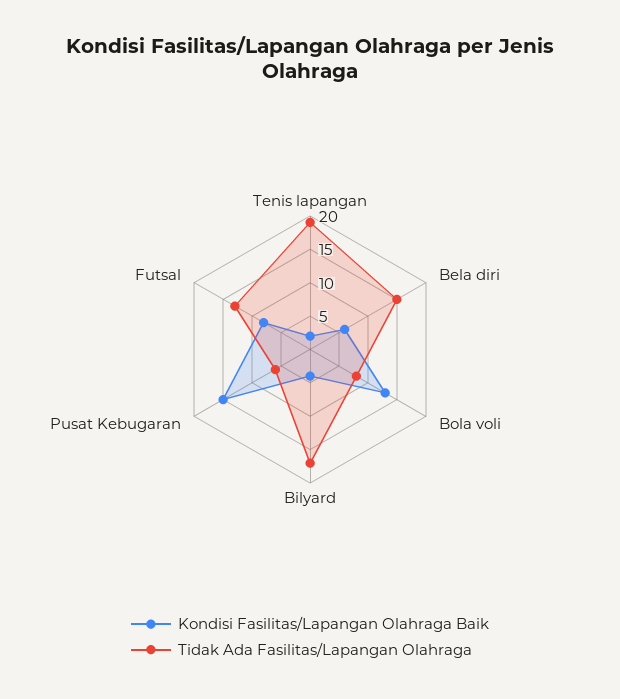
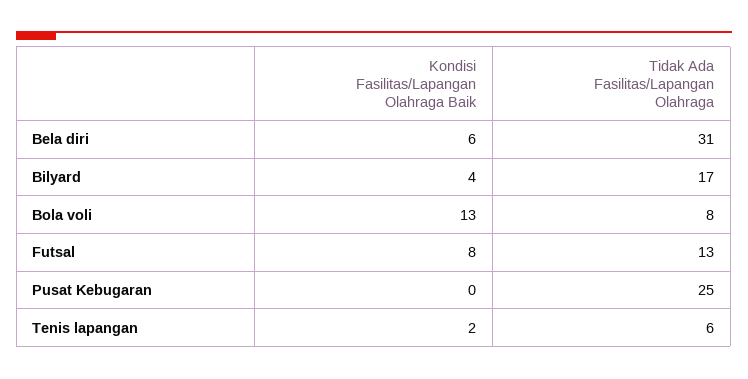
Tidak Ada Fasilitas/Lapangan Olahraga, Tenis lapangan: 20 -> 6
Tidak Ada Fasilitas/Lapangan Olahraga, Bela diri: 15 -> 31
Kondisi Fasilitas/Lapangan Olahraga Baik, Pusat Kebugaran: 15 -> 0
Tidak Ada Fasilitas/Lapangan Olahraga, Pusat Kebugaran: 5 -> 25

